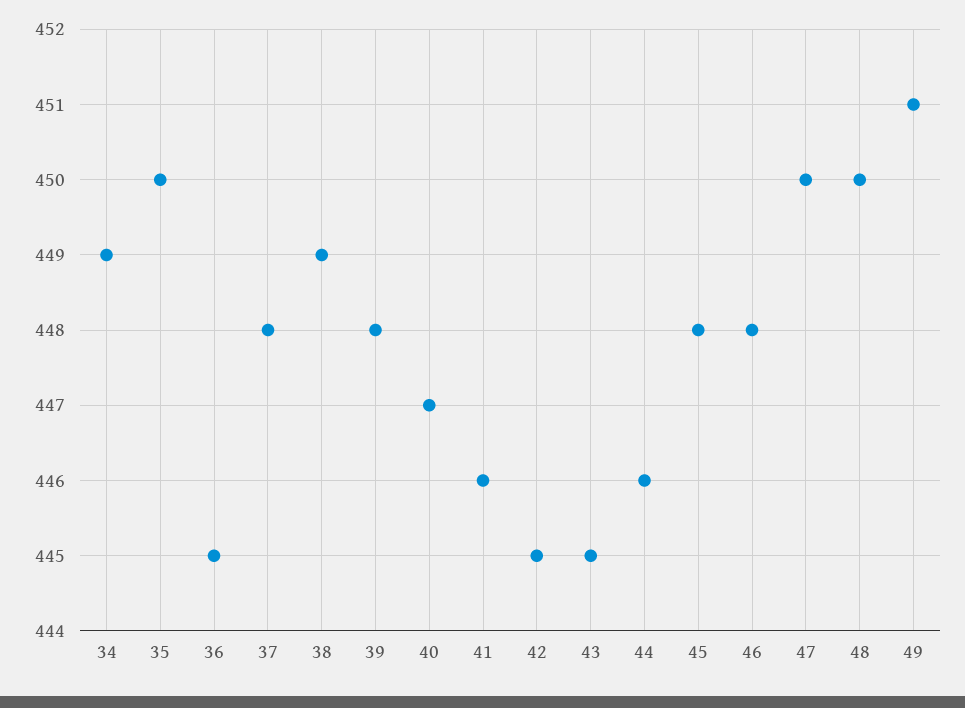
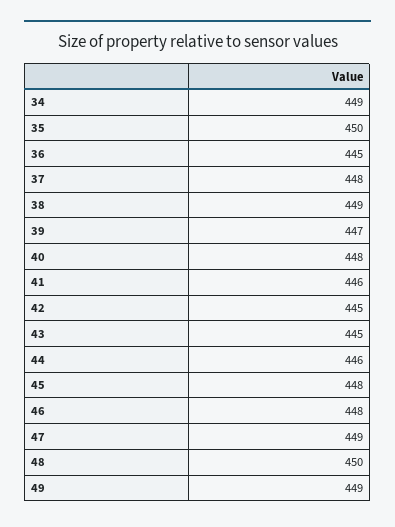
39: 448 -> 447
40: 447 -> 448
47: 450 -> 449
49: 451 -> 449

